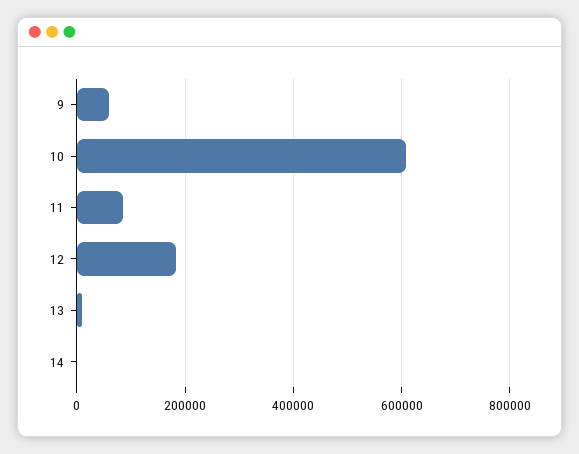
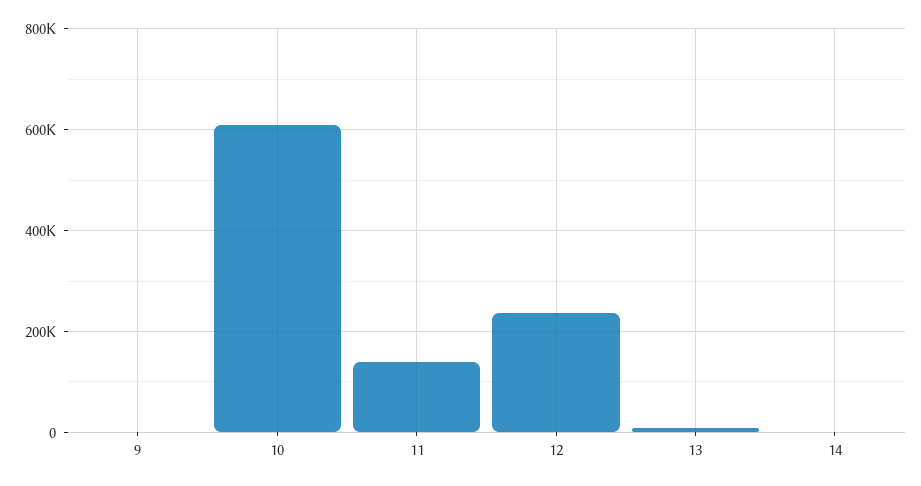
9: 60000 -> 0
11: 80000 -> 140000
12: 180000 -> 240000

